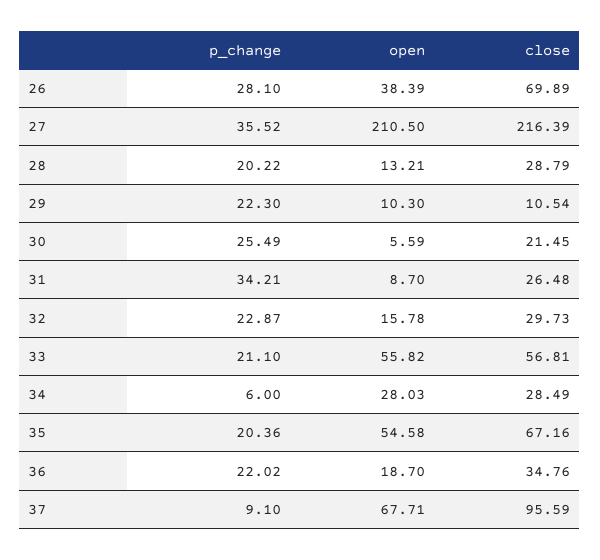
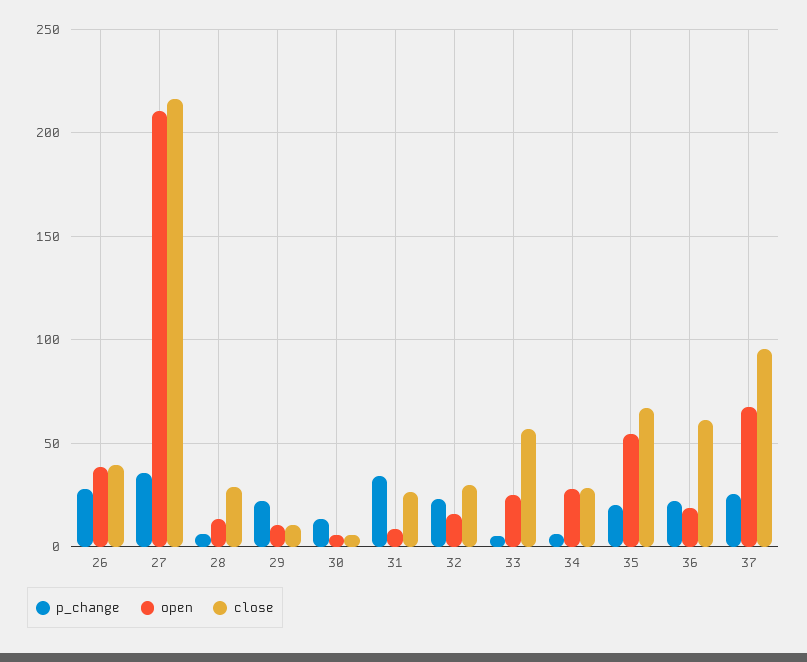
close, 26: 69.89 -> 40
p_change, 28: 20.22 -> 5
p_change, 30: 25.49 -> 15
close, 30: 21.45 -> 5
p_change, 33: 21.1 -> 5
open, 33: 55.82 -> 25
close, 36: 34.76 -> 60
p_change, 37: 9.1 -> 25

